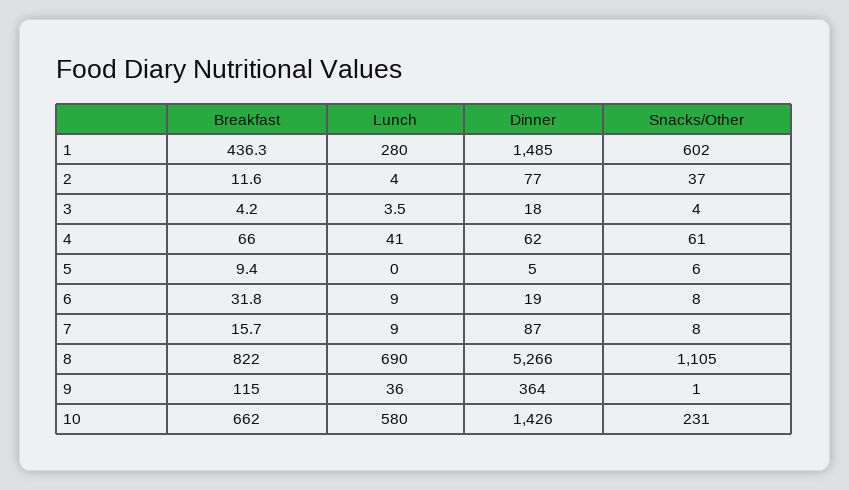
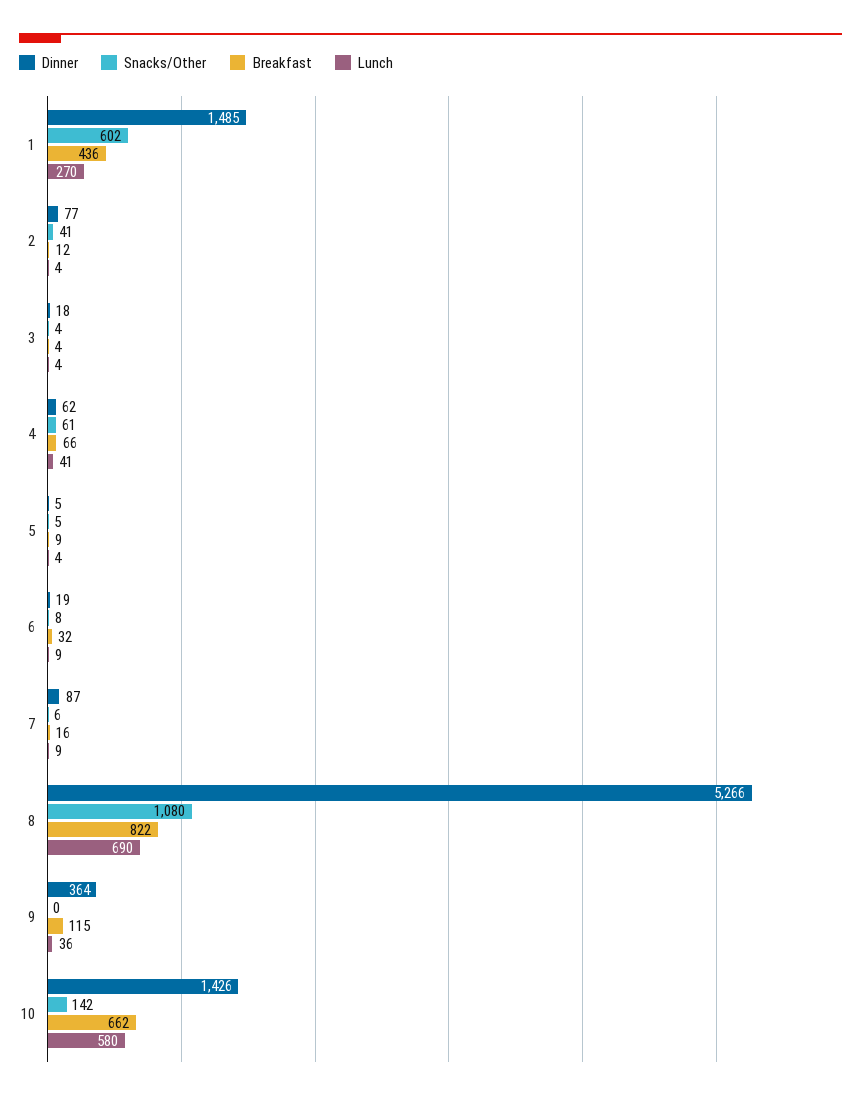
Lunch, 1: 280 -> 270
Snacks/Other, 2: 37 -> 41
Lunch, 5: 0 -> 4
Snacks/Other, 5: 6 -> 5
Snacks/Other, 7: 8 -> 6
Snacks/Other, 8: 1105 -> 1080
Snacks/Other, 9: 1 -> 0
Snacks/Other, 10: 231 -> 142

